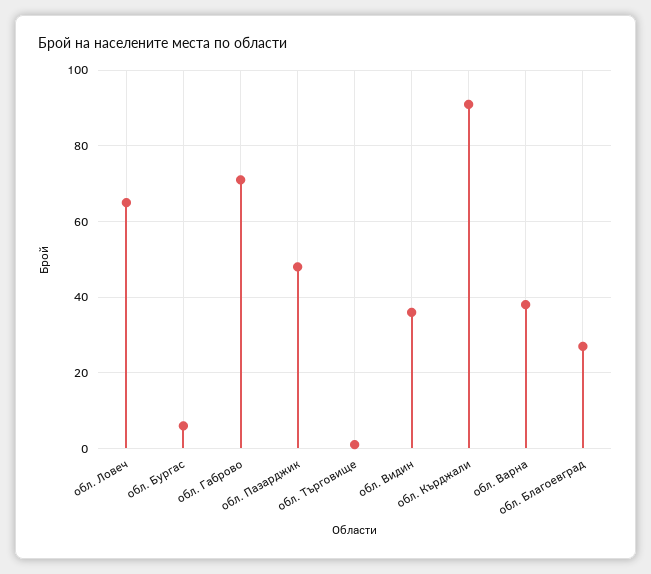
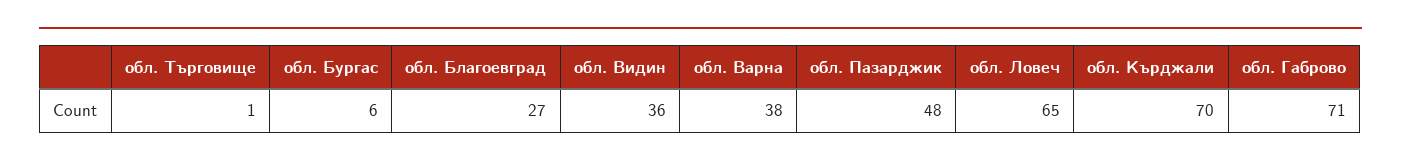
обл. Кърджали: 90 -> 70

